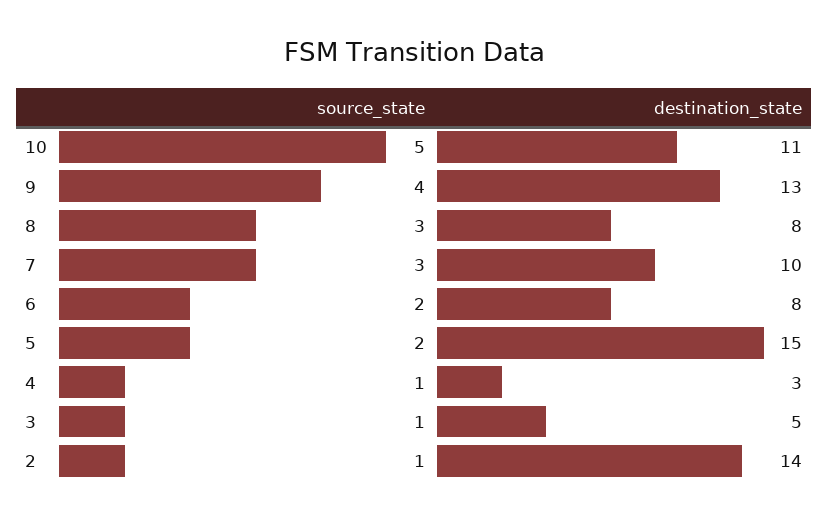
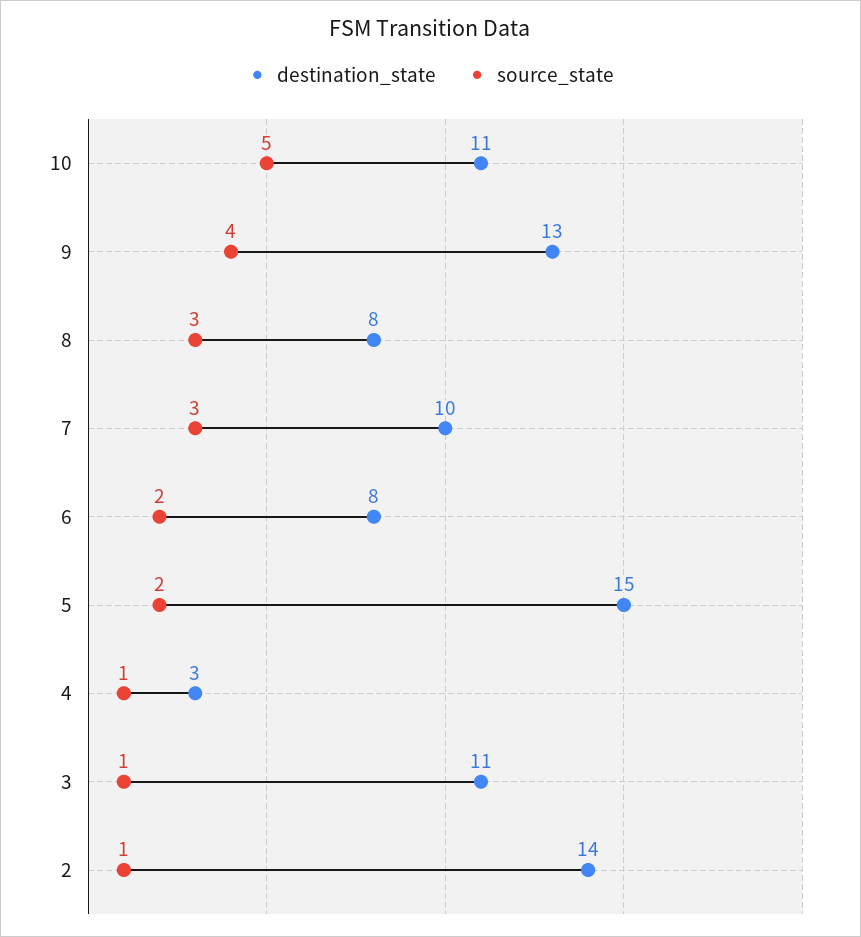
destination_state, 3: 5 -> 11

